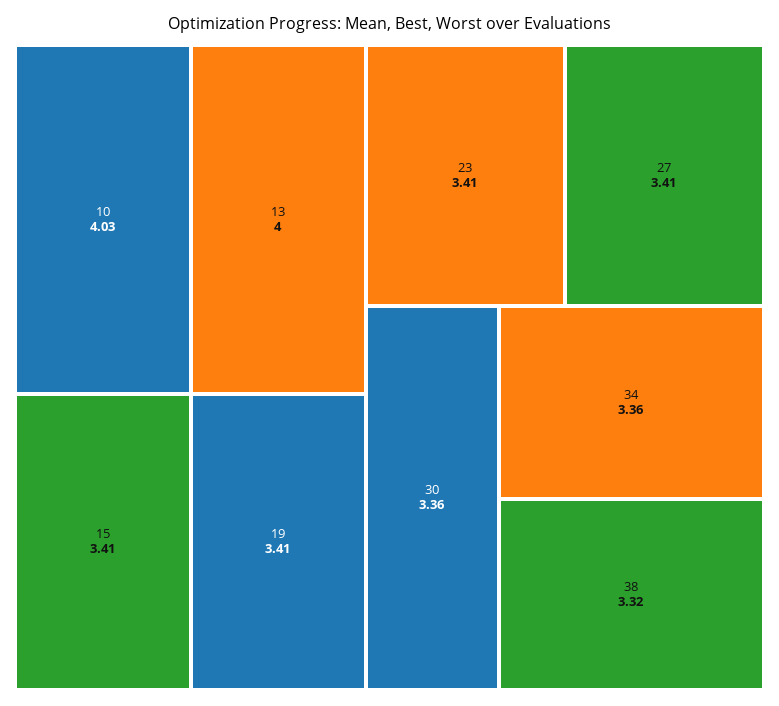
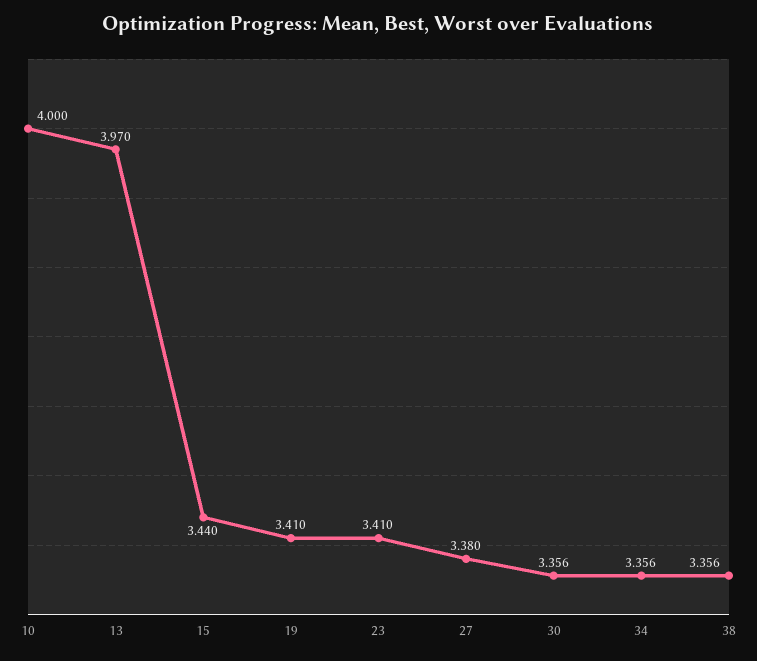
10: 4.03 -> 4
13: 4 -> 3.97
15: 3.41 -> 3.44
27: 3.41 -> 3.38
38: 3.32 -> 3.356

